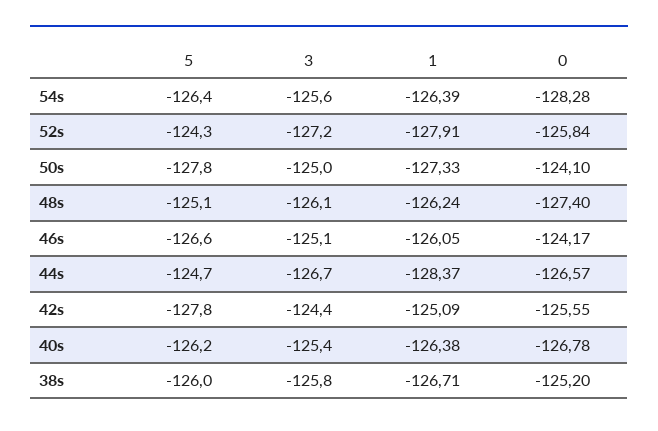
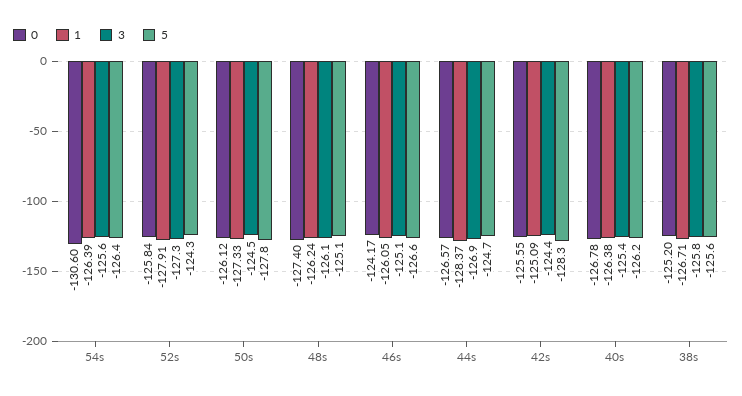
0, 54s: -128.28 -> -130.6
3, 52s: -127.2 -> -127.3
3, 50s: -125 -> -124.5
0, 50s: -124.1 -> -126.12
3, 44s: -126.7 -> -126.9
5, 42s: -127.8 -> -128.3
5, 38s: -126 -> -125.6

